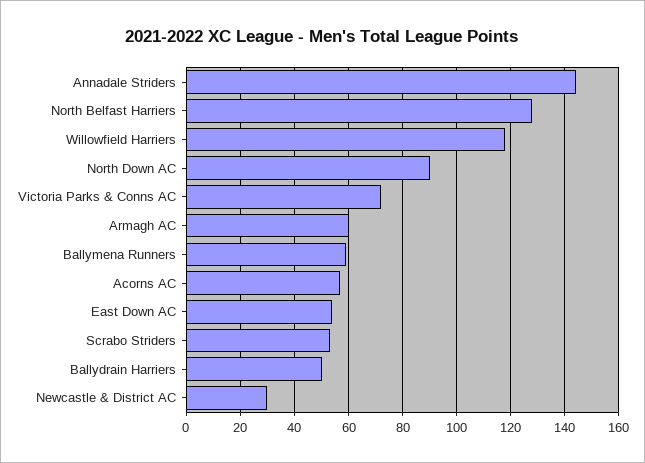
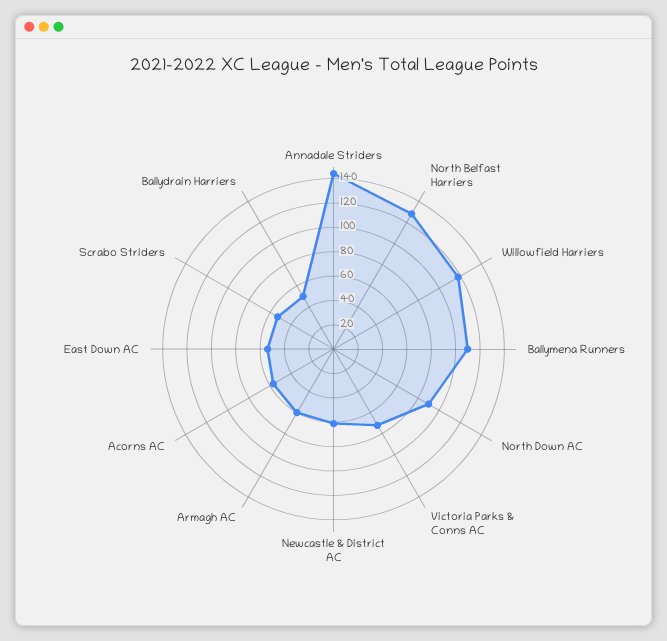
Ballymena Runners: 60 -> 110
Newcastle & District AC: 30 -> 60

